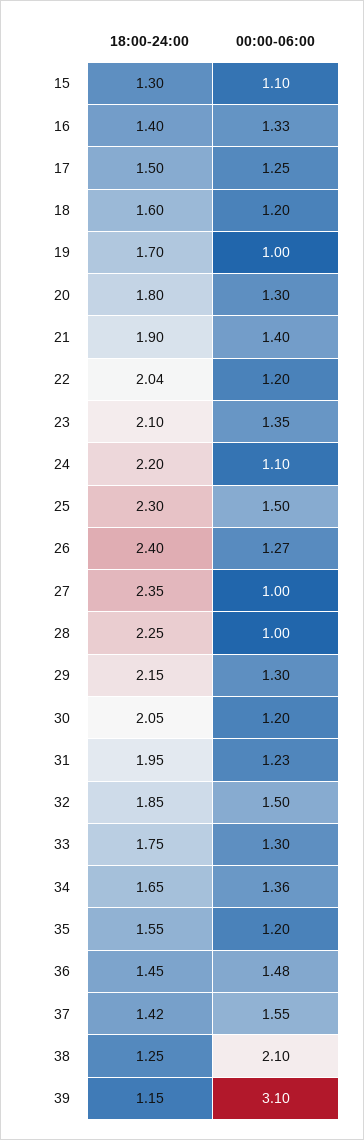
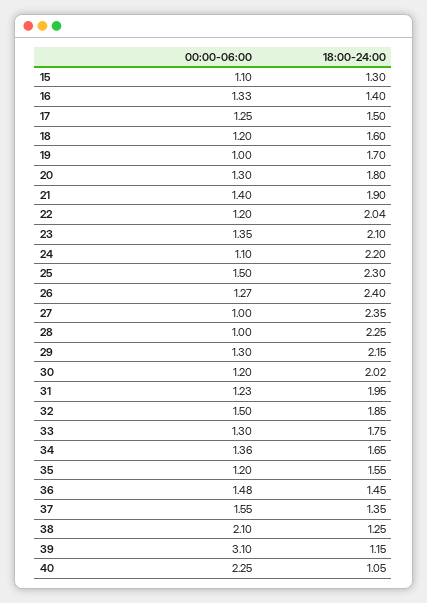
18:00-24:00, 30: 2.05 -> 2.02
18:00-24:00, 37: 1.42 -> 1.35
00:00-06:00, 40: none -> 2.25
18:00-24:00, 40: none -> 1.05

